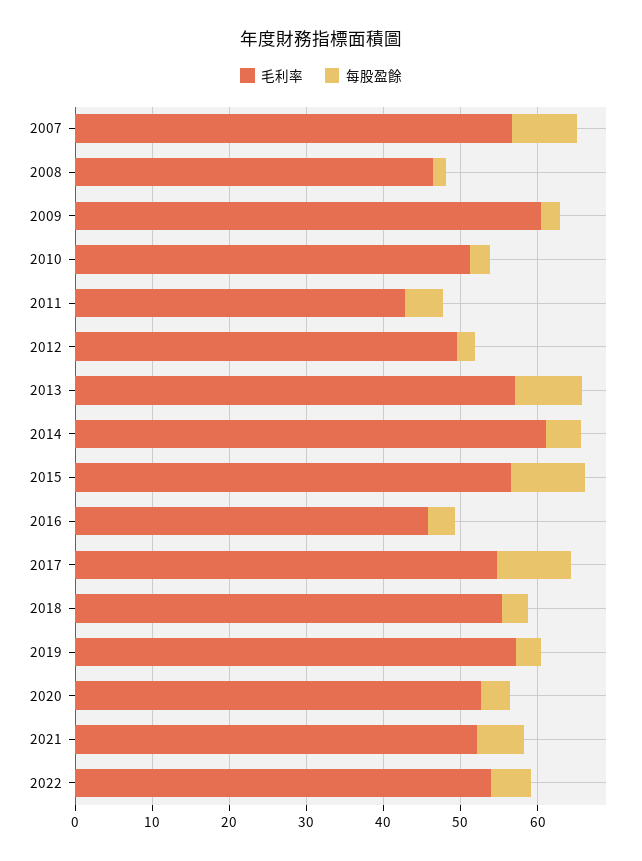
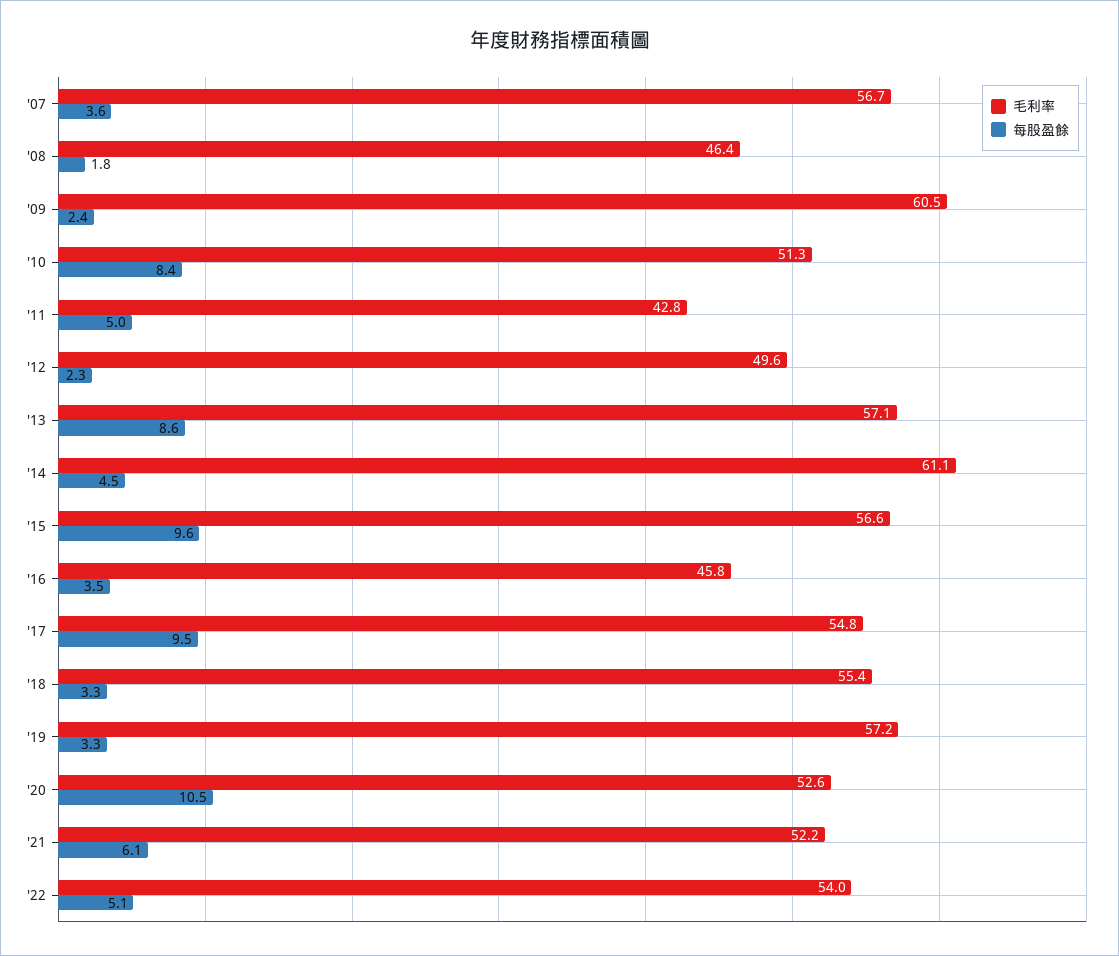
每股盈餘, 2007: 8 -> 3.6
每股盈餘, 2010: 2 -> 8.4
每股盈餘, 2020: 4 -> 10.5

